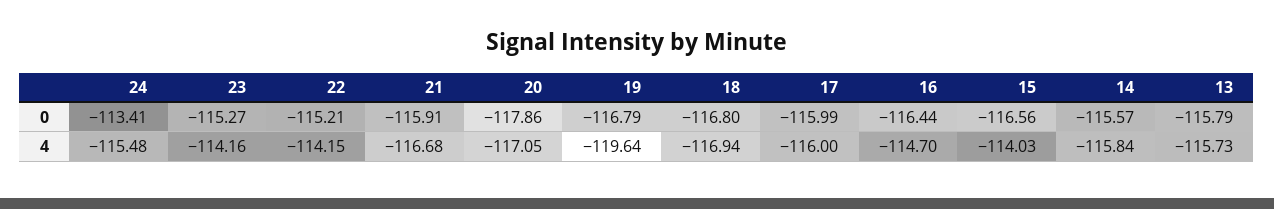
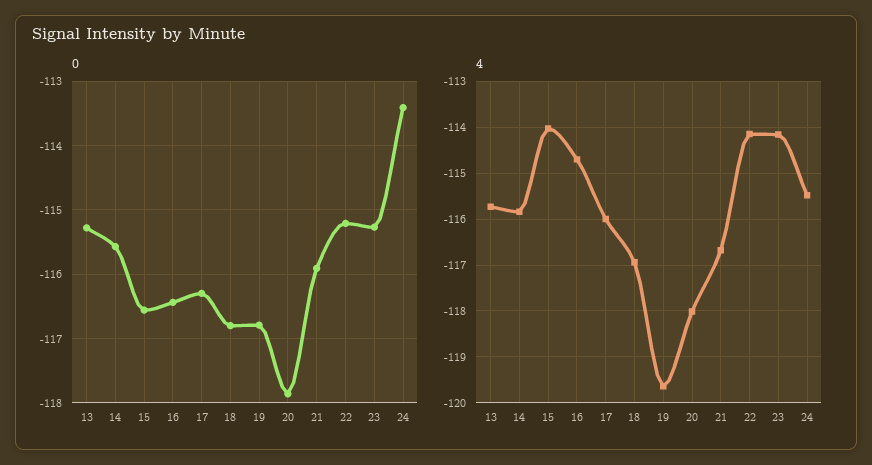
0, 17: -115.99 -> -116.3
0, 13: -115.79 -> -115.3
4, 20: -117.05 -> -118

